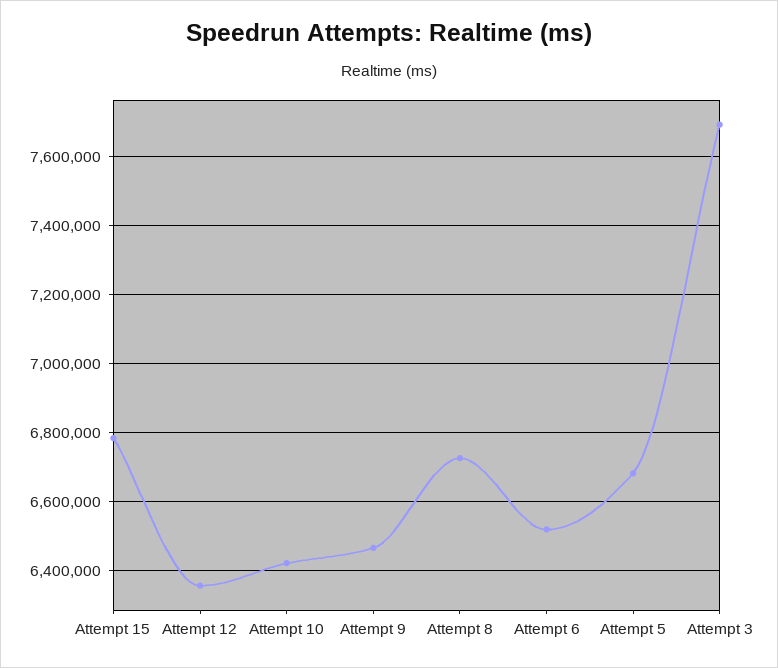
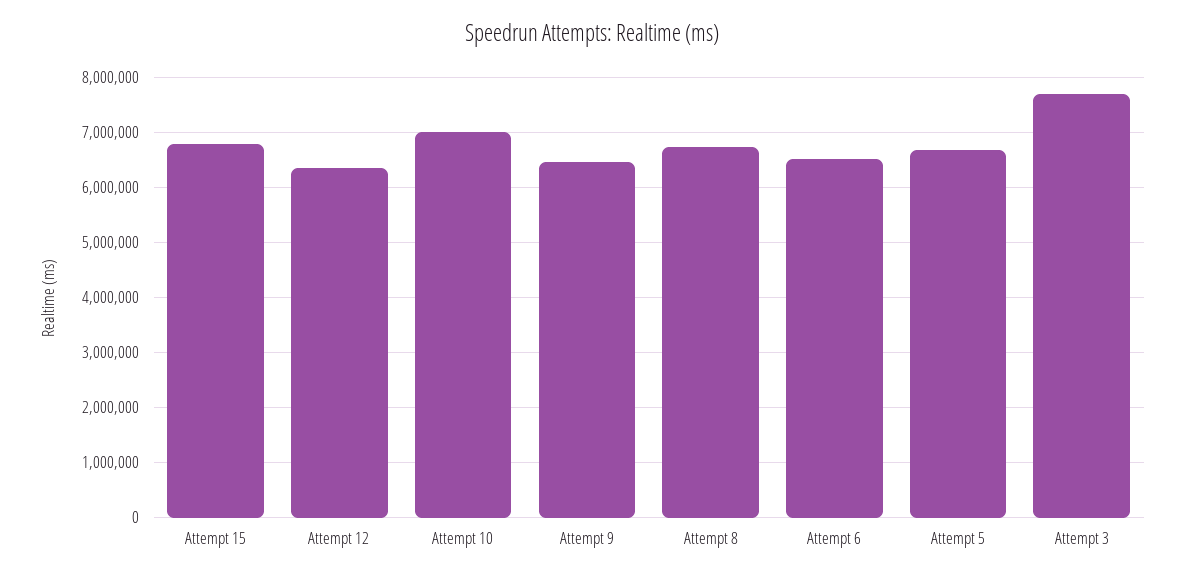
Attempt 10: 6420000 -> 7000000

